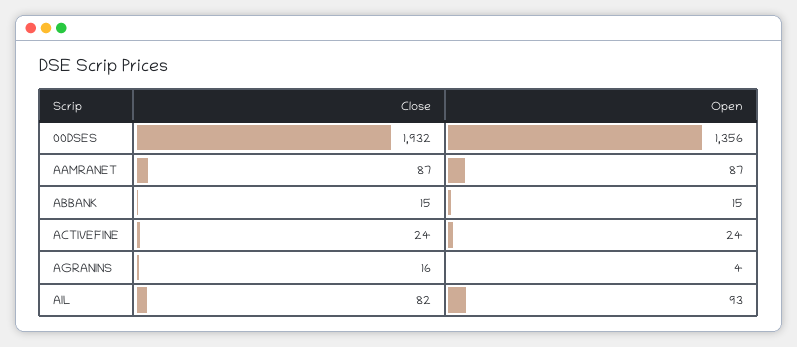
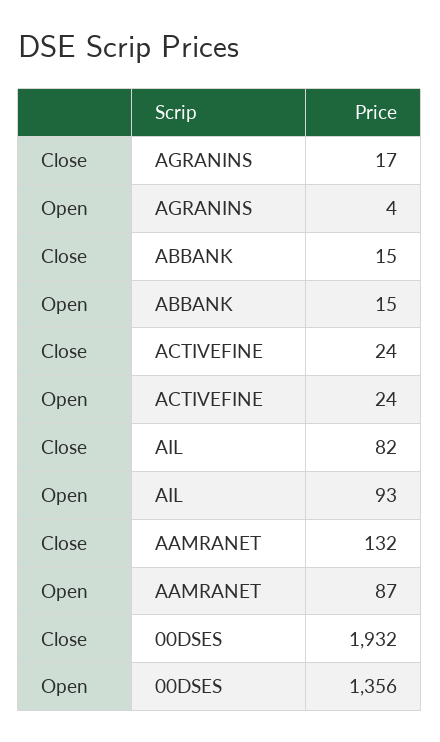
Close, AAMRANET: 87 -> 132
Close, AGRANINS: 16 -> 17

